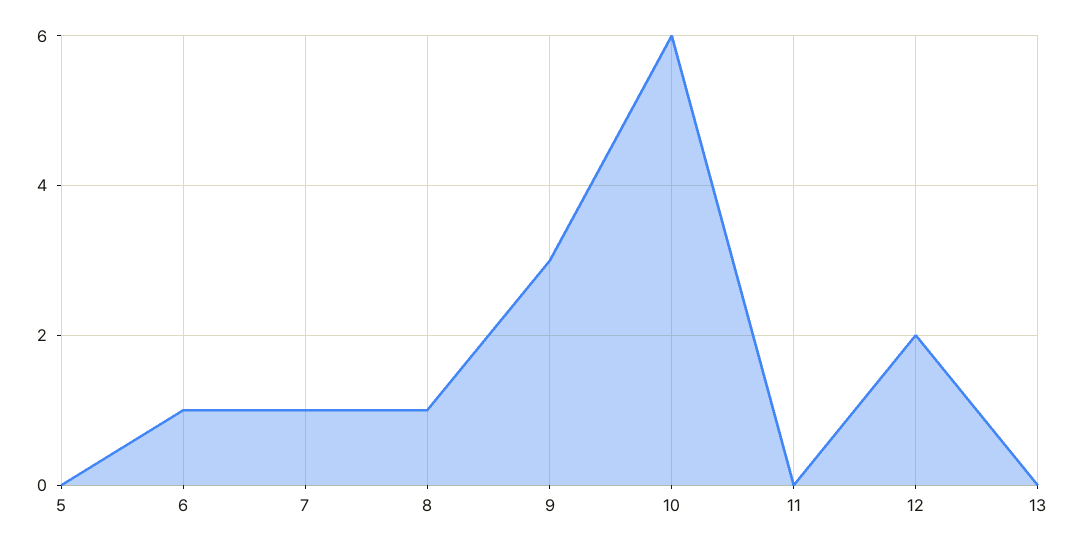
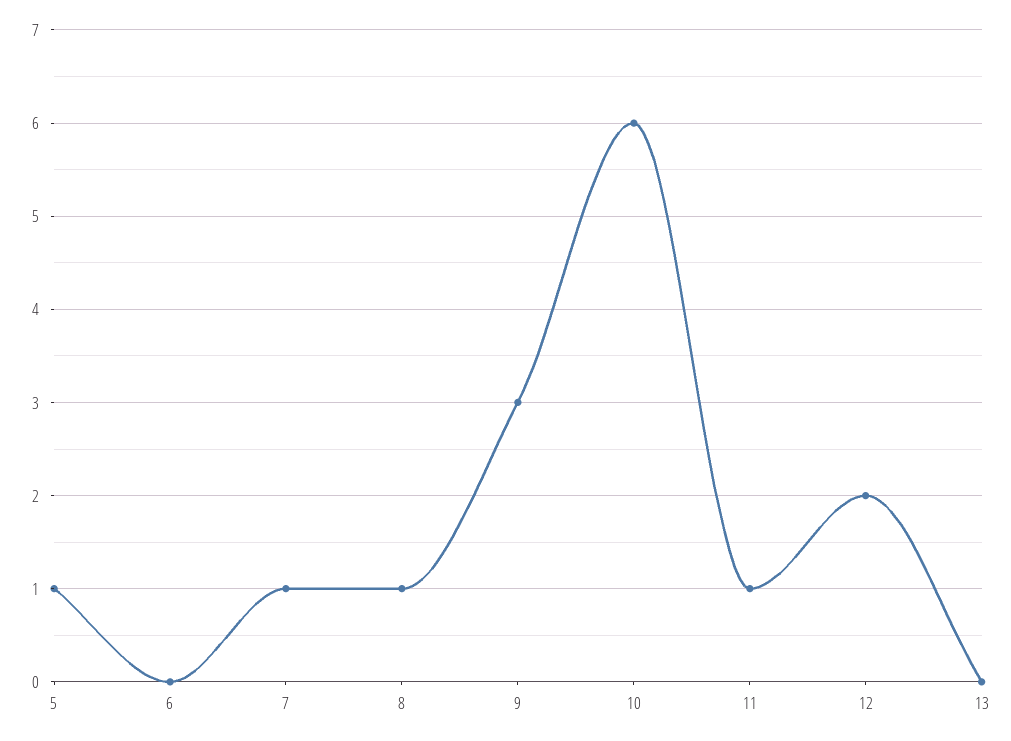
5: 0 -> 1
6: 1 -> 0
11: 0 -> 1

